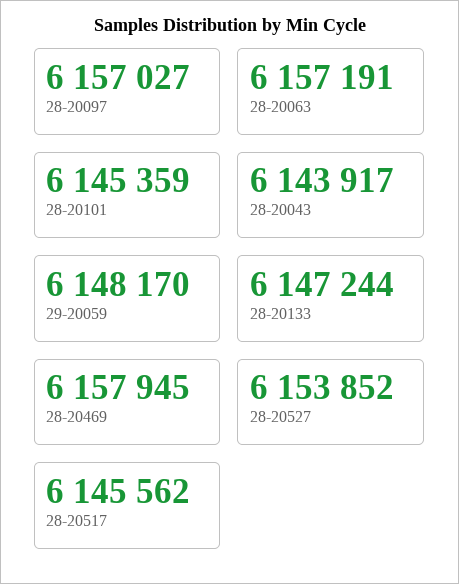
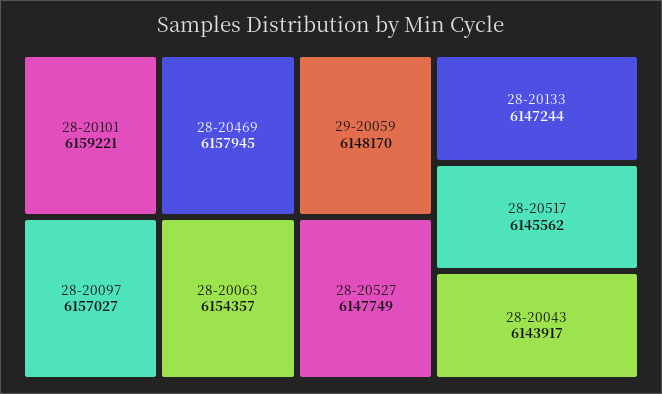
28-20063: 6157191 -> 6154357
28-20101: 6145359 -> 6159221
28-20527: 6153852 -> 6147749

